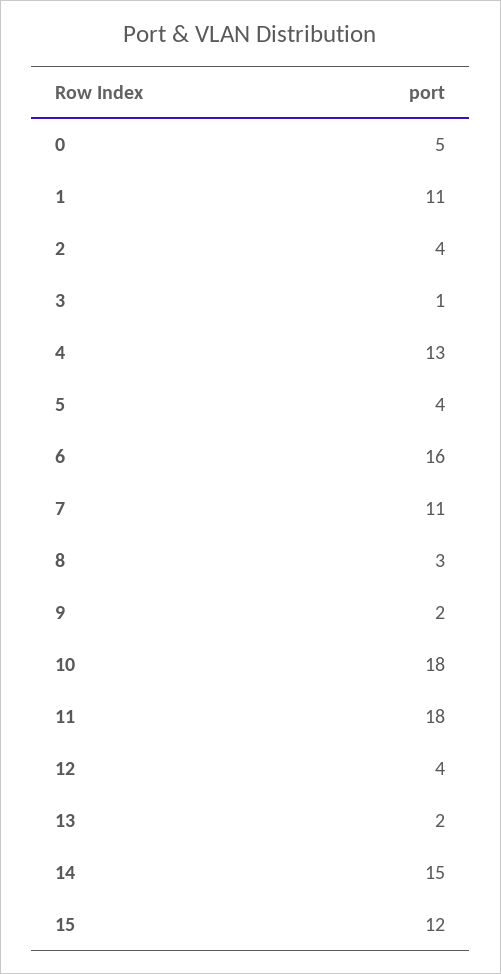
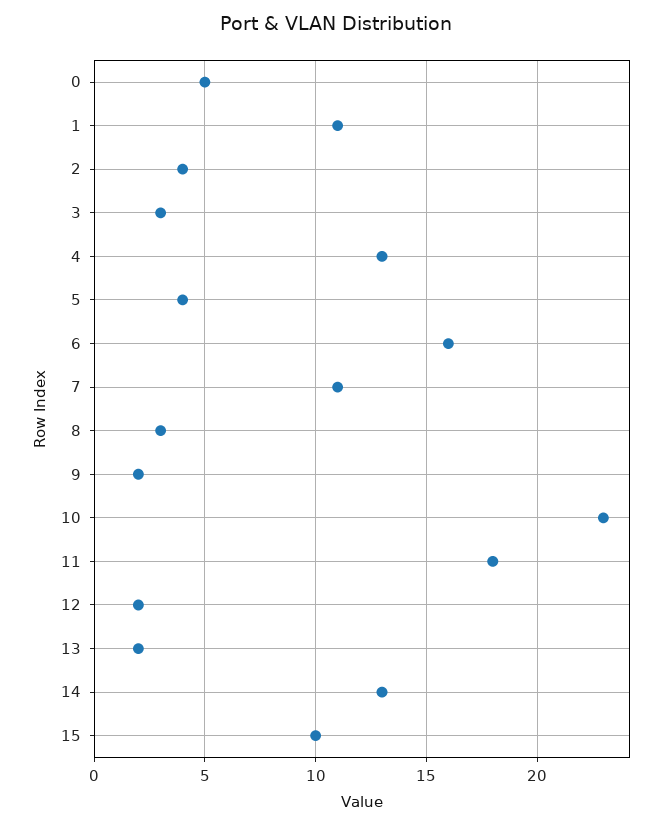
3: 1 -> 3
10: 18 -> 23
12: 4 -> 2
14: 15 -> 13
15: 12 -> 10

